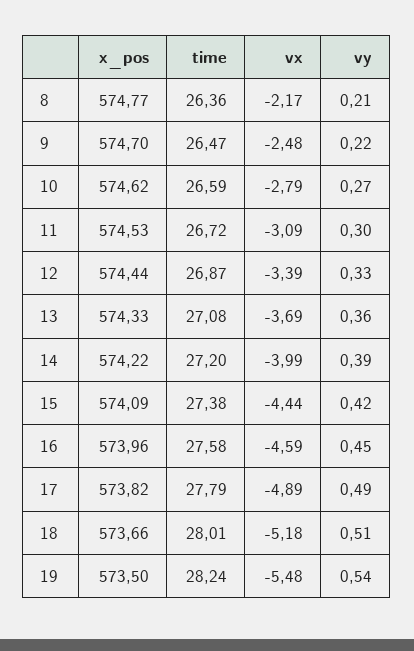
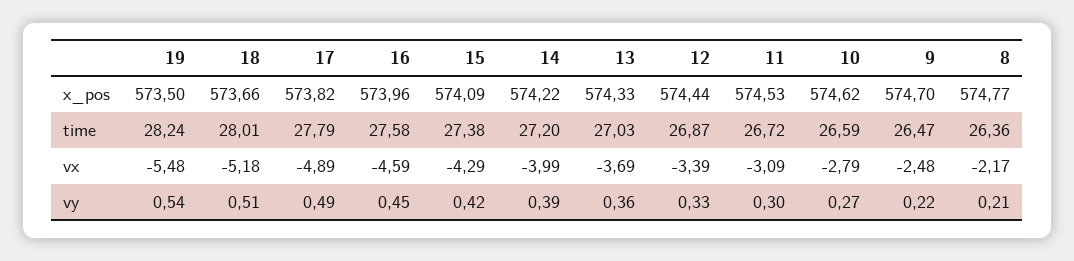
time, 13: 27.08 -> 27.03
vx, 15: -4.44 -> -4.29

